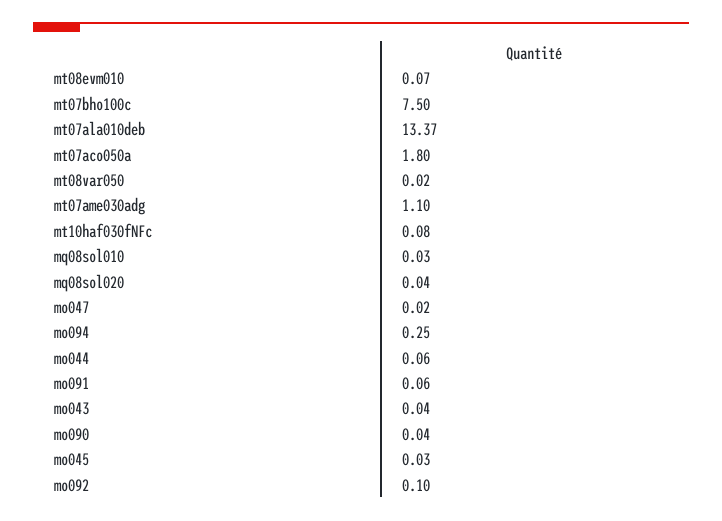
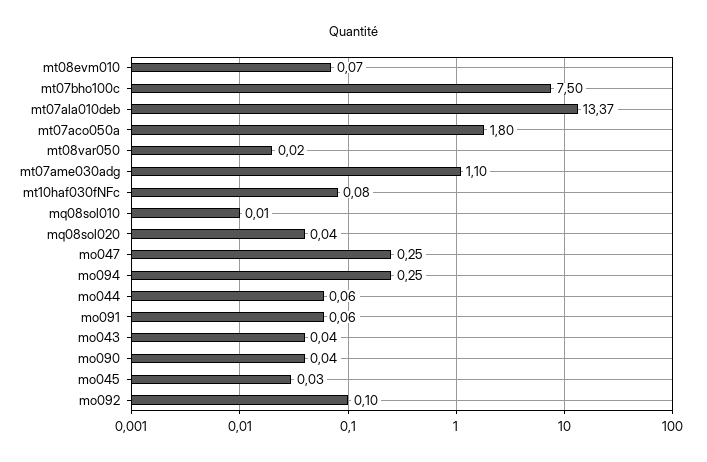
mq08sol010: 0.03 -> 0.01
mo047: 0.02 -> 0.25

